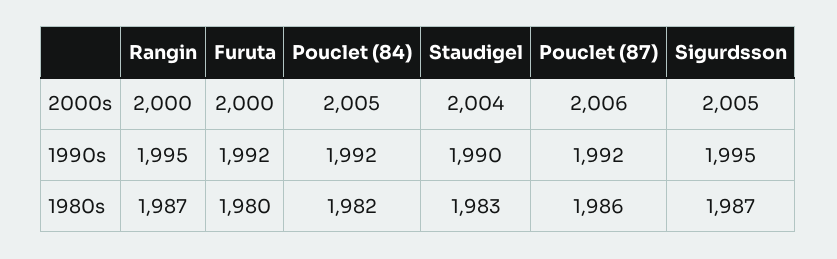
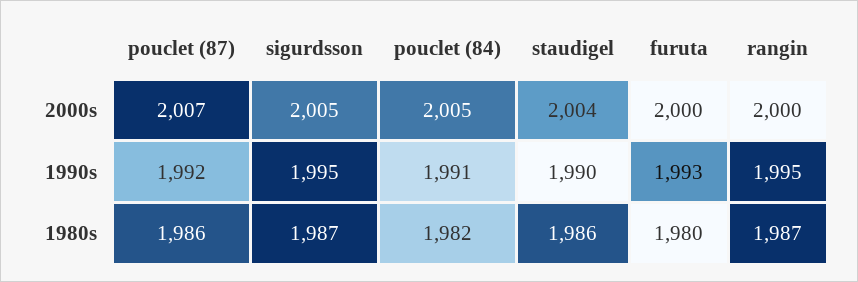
Pouclet (87), 2000s: 2006 -> 2007
Furuta, 1990s: 1992 -> 1993
Pouclet (84), 1990s: 1992 -> 1991
Staudigel, 1980s: 1983 -> 1986

